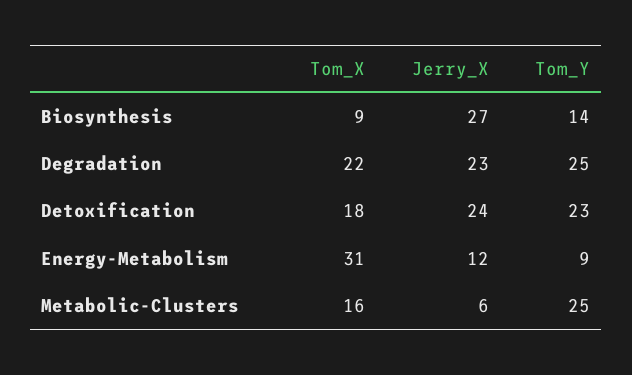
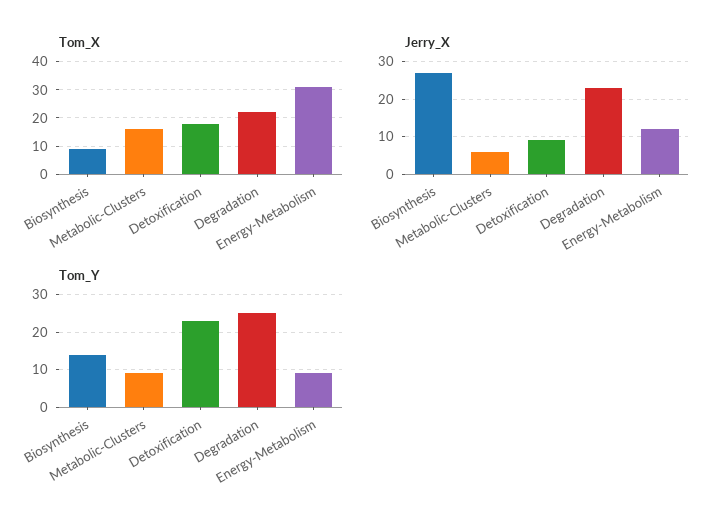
Jerry_X, Detoxification: 24 -> 10
Tom_Y, Metabolic-Clusters: 25 -> 10

